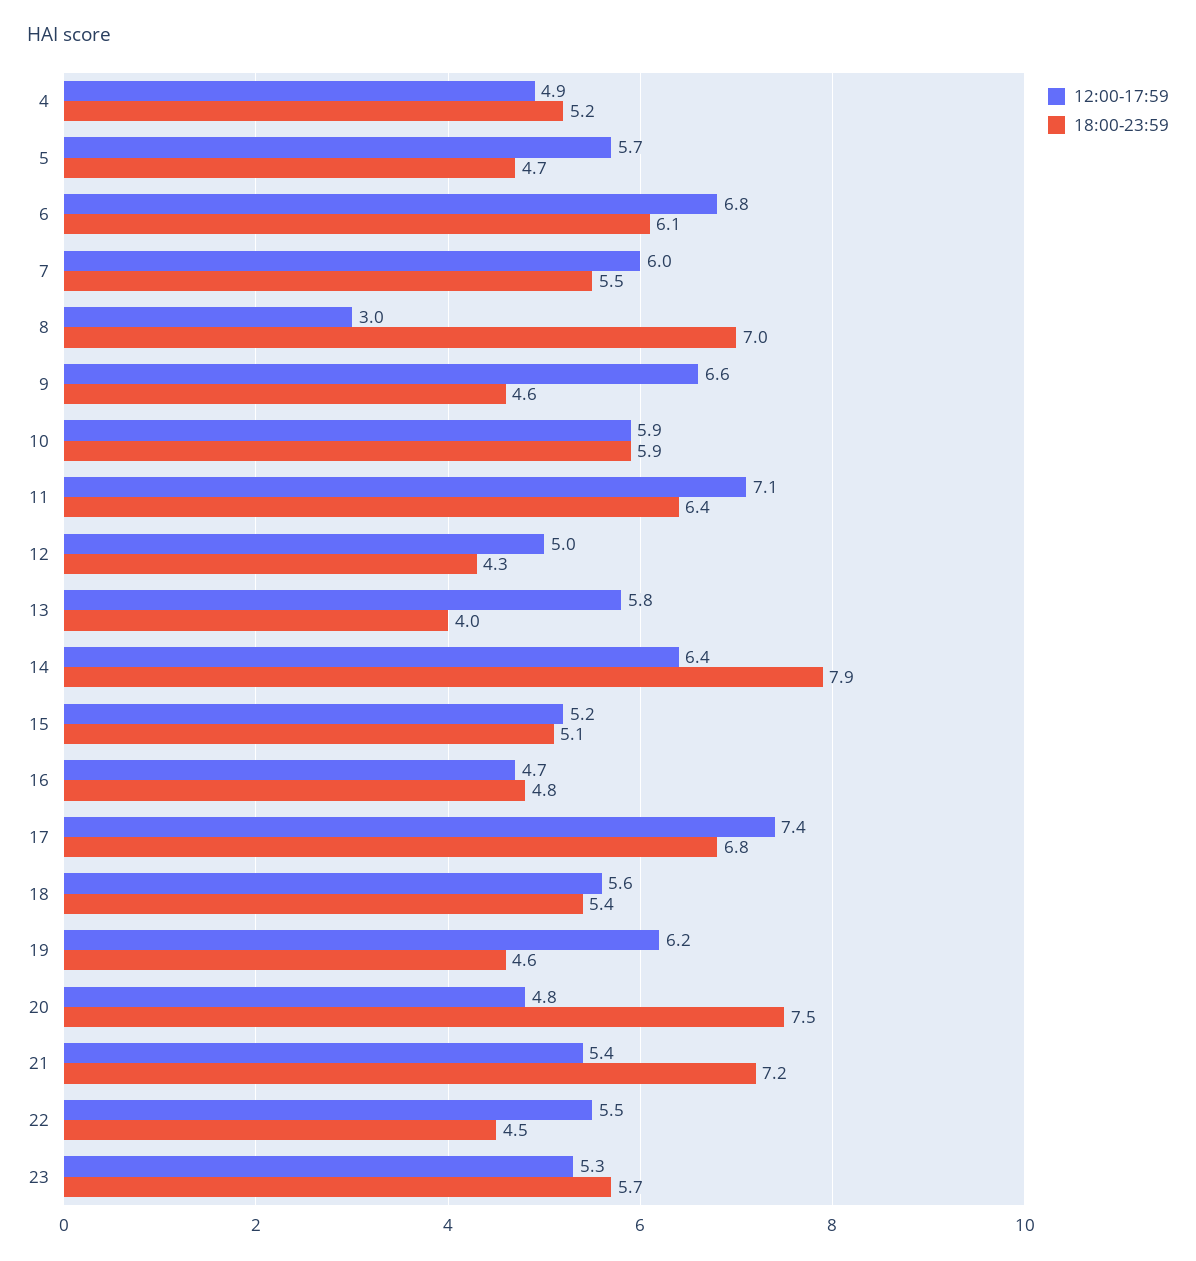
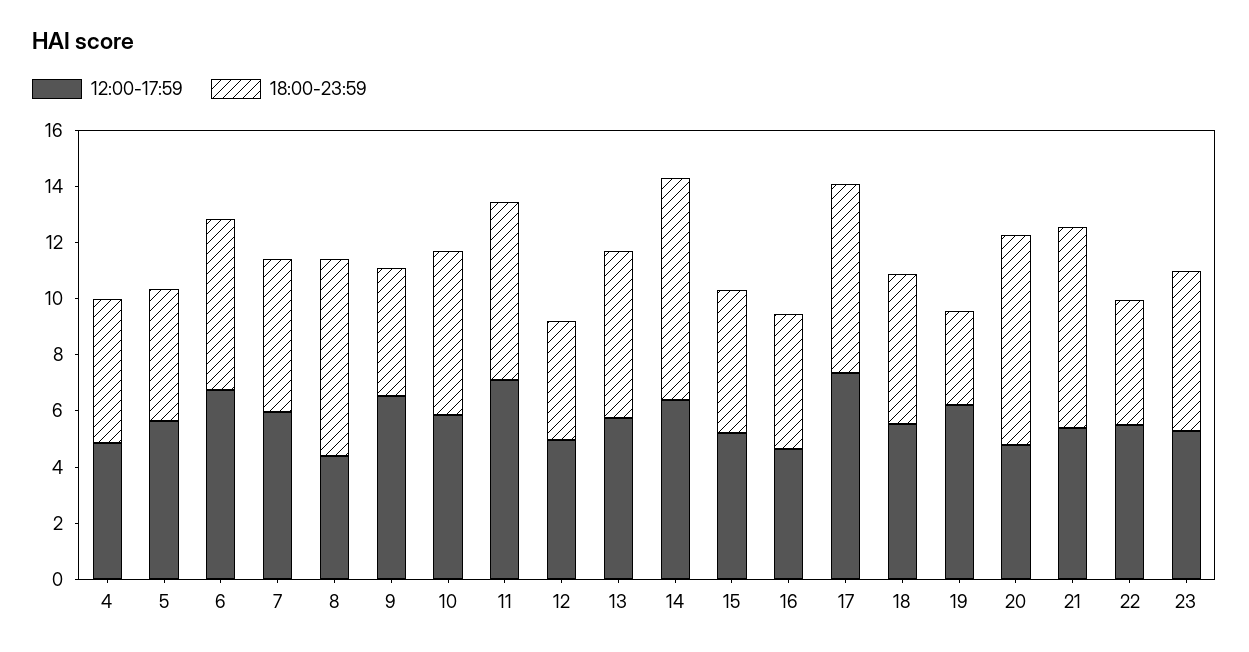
12:00-17:59, 8: 3 -> 4.5
18:00-23:59, 13: 4 -> 6
18:00-23:59, 19: 4.6 -> 3.5

